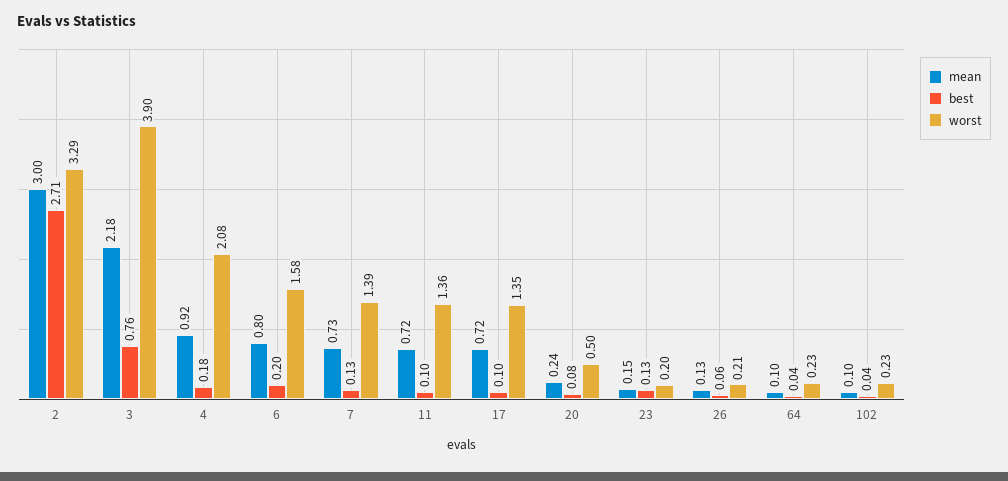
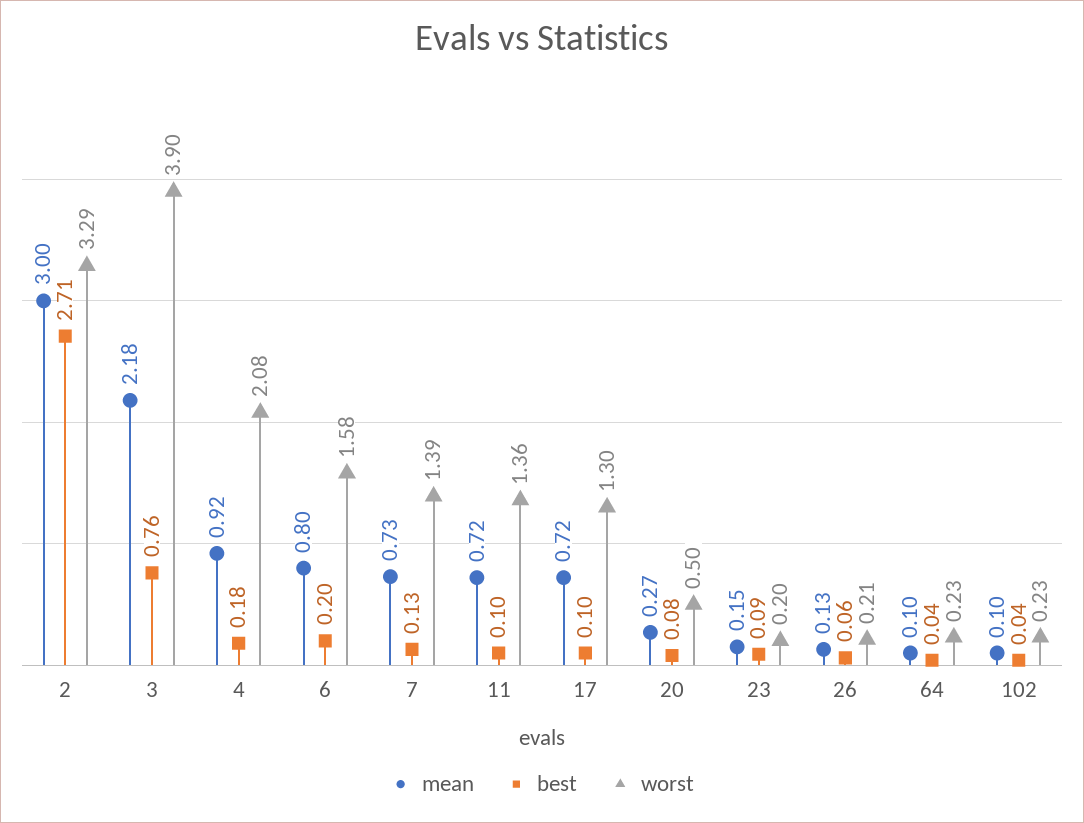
worst, 17: 1.35 -> 1.3
mean, 20: 0.24 -> 0.27
best, 23: 0.13 -> 0.09

